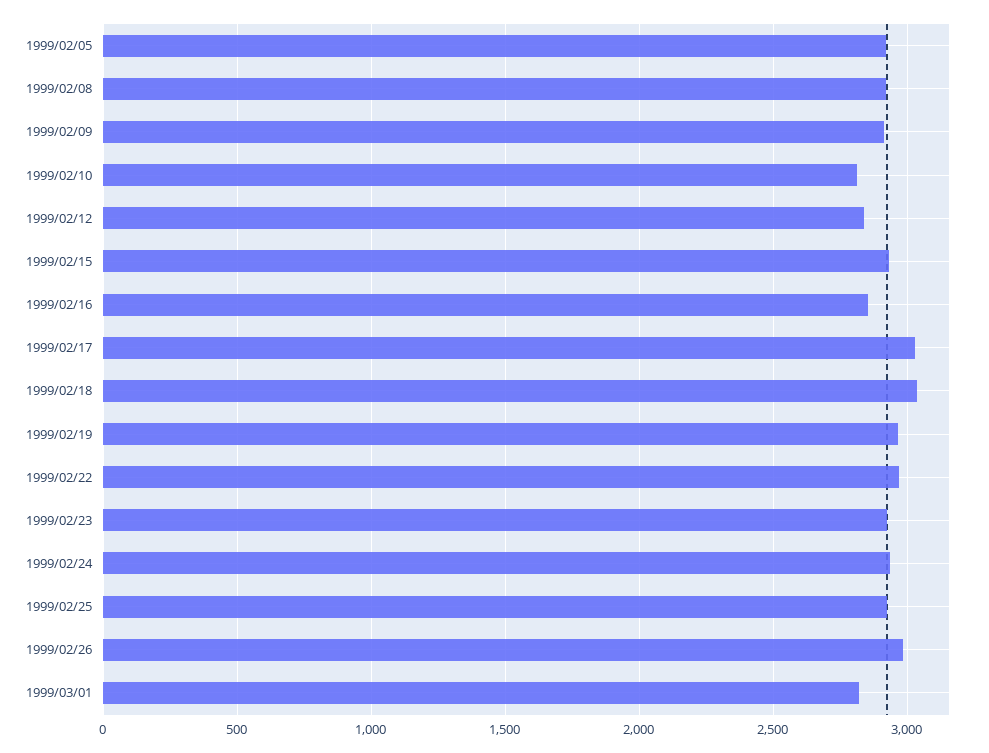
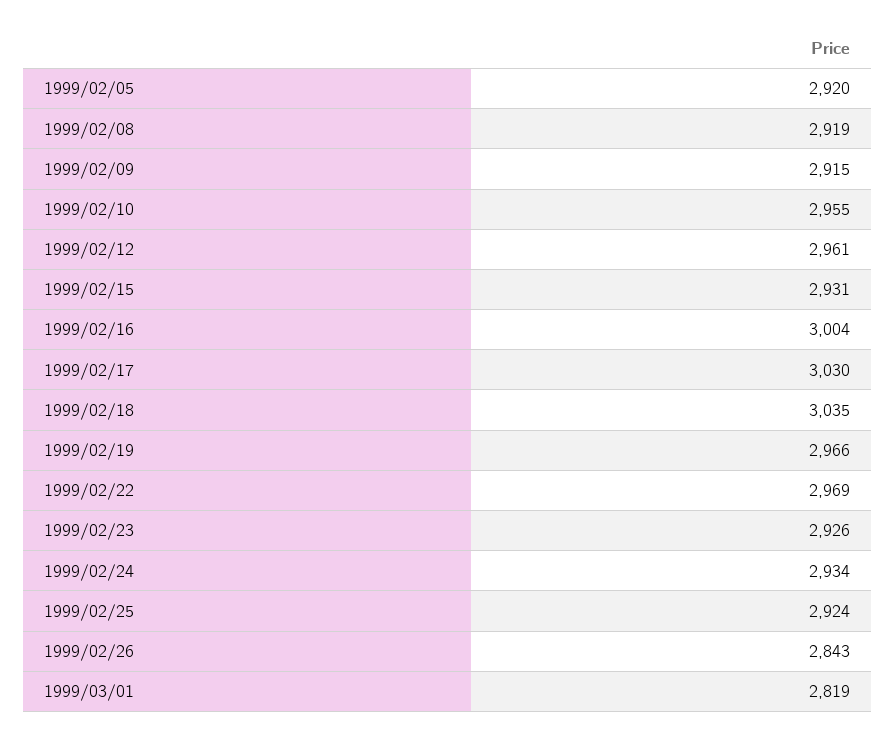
1999/02/10: 2800 -> 2955
1999/02/12: 2850 -> 2961
1999/02/16: 2850 -> 3004
1999/02/26: 3000 -> 2843

